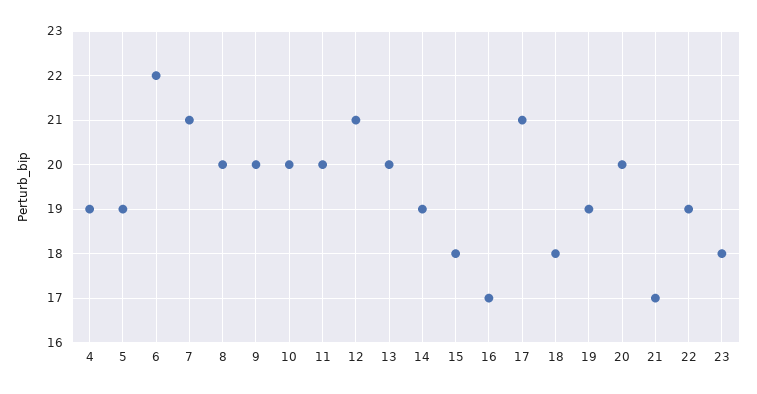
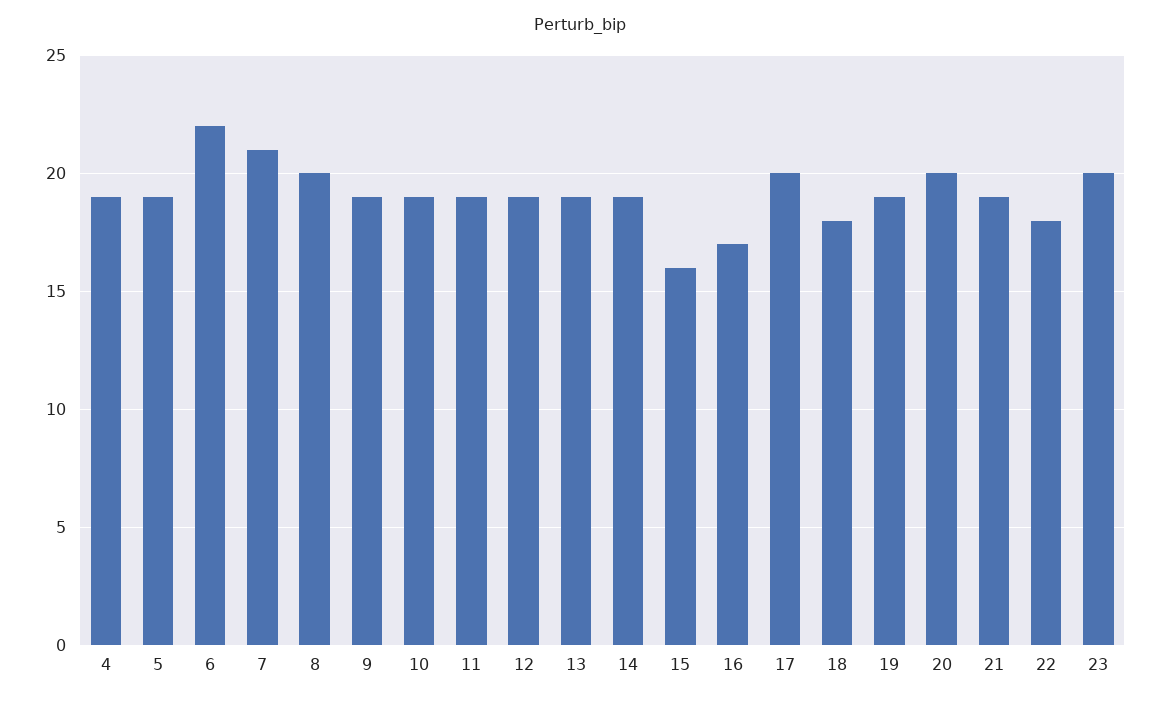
9: 20 -> 19
10: 20 -> 19
11: 20 -> 19
12: 21 -> 19
13: 20 -> 19
15: 18 -> 16
17: 21 -> 20
21: 17 -> 19
22: 19 -> 18
23: 18 -> 20

